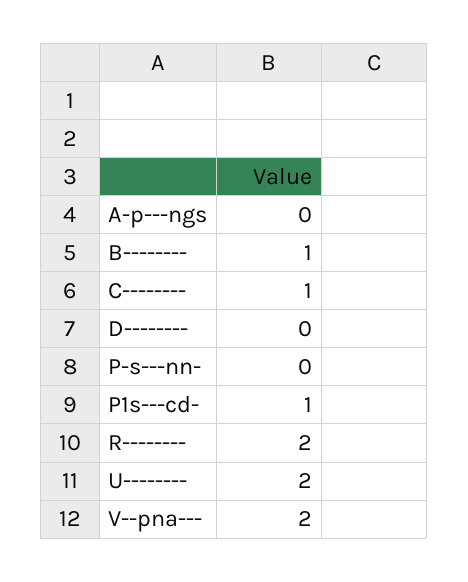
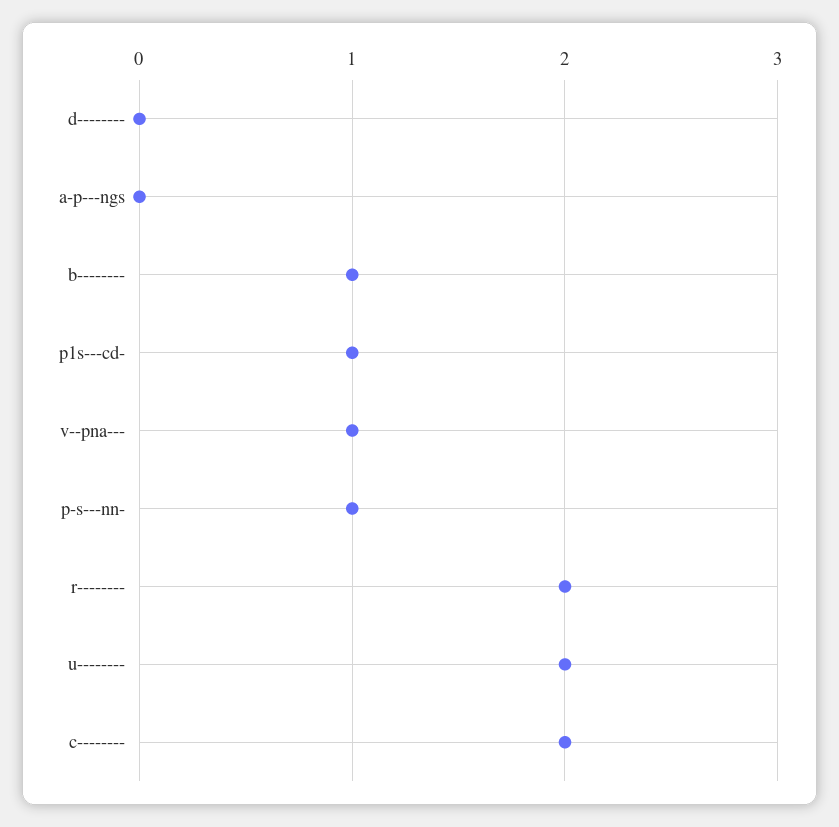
C--------: 1 -> 2
P-s---nn-: 0 -> 1
V--pna---: 2 -> 1

